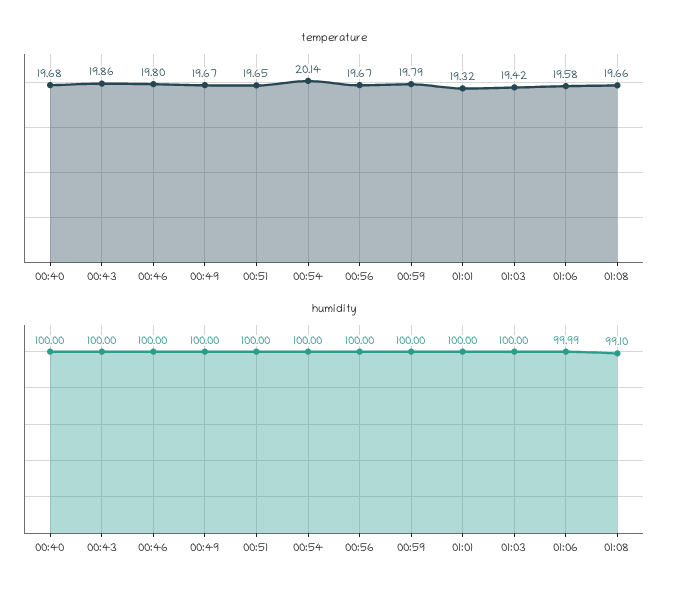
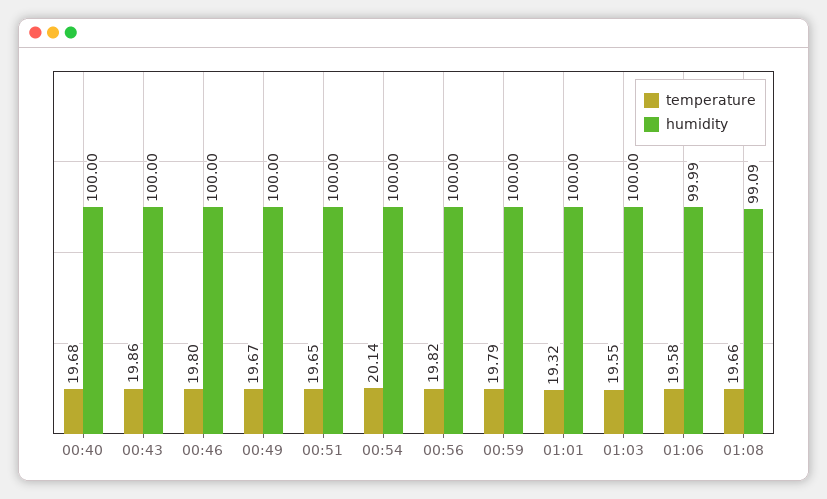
temperature, 00:56: 19.67 -> 19.82
temperature, 01:03: 19.42 -> 19.55
humidity, 01:08: 99.1 -> 99.09

